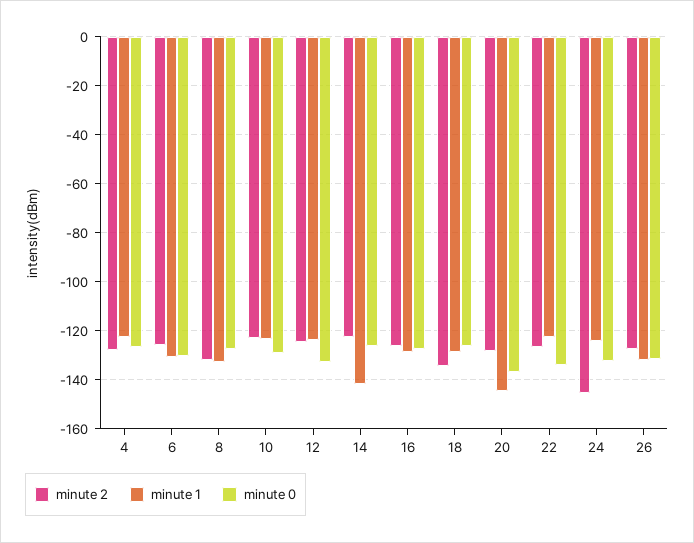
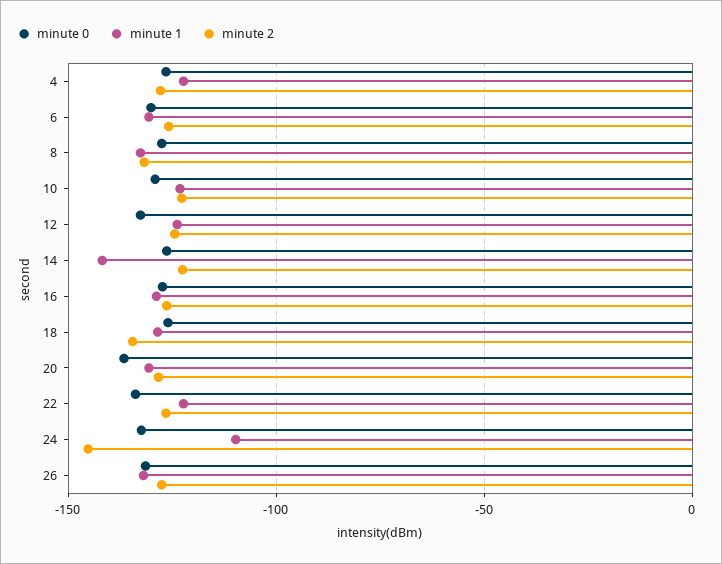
minute 1, 20: -145 -> -130
minute 1, 24: -125 -> -110

